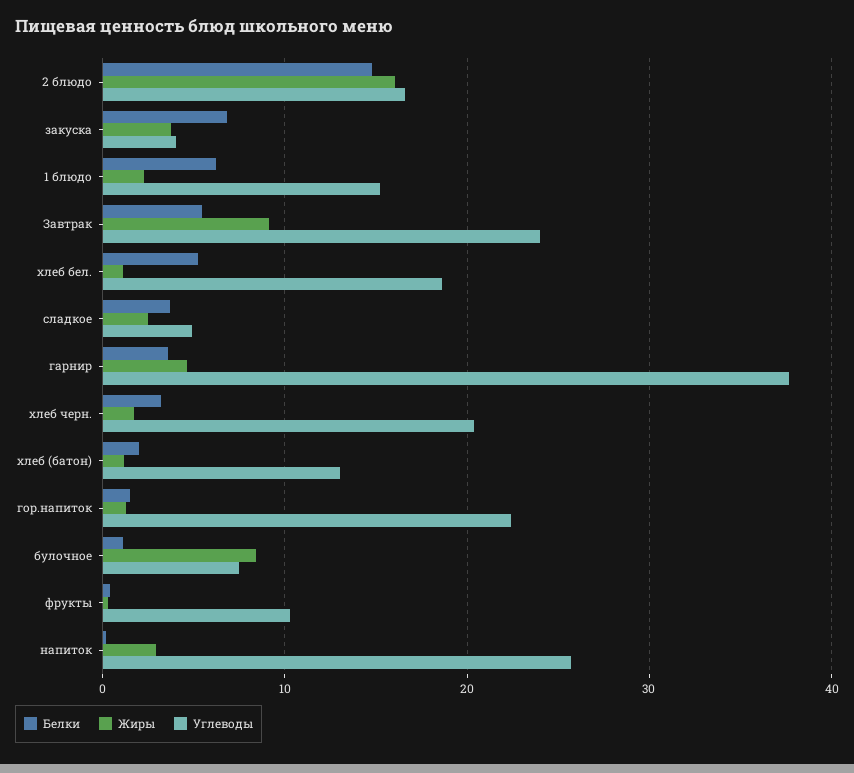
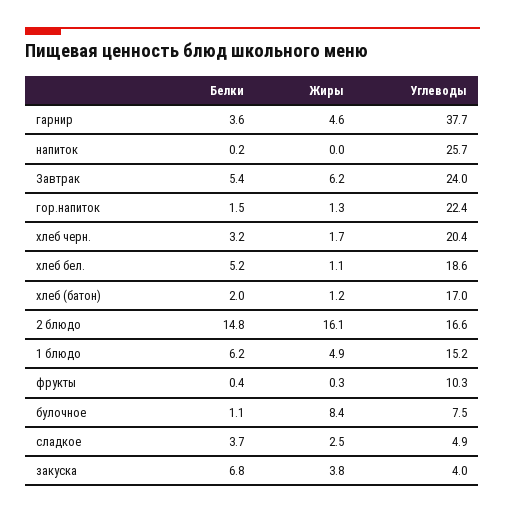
Жиры, 1 блюдо: 2 -> 4.9
Жиры, Завтрак: 9 -> 6.2
Углеводы, хлеб (батон): 13 -> 17
Жиры, напиток: 3 -> 0

